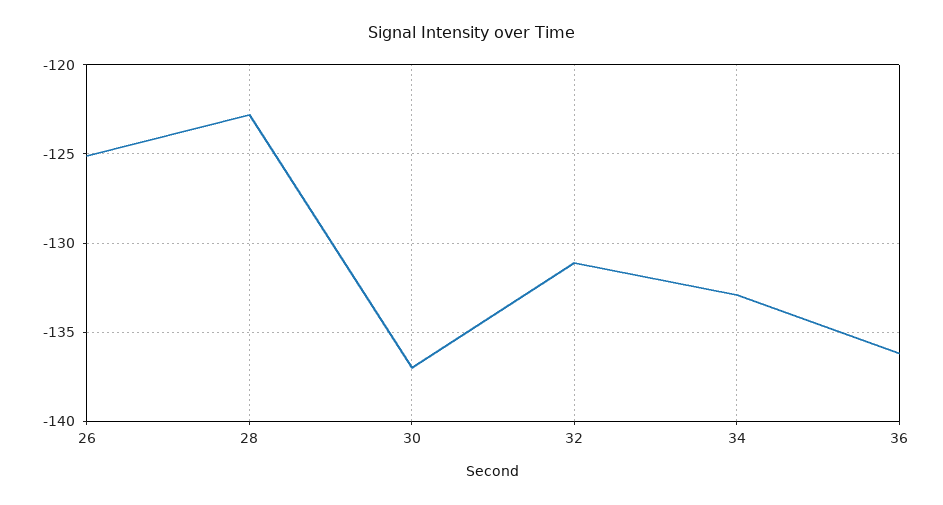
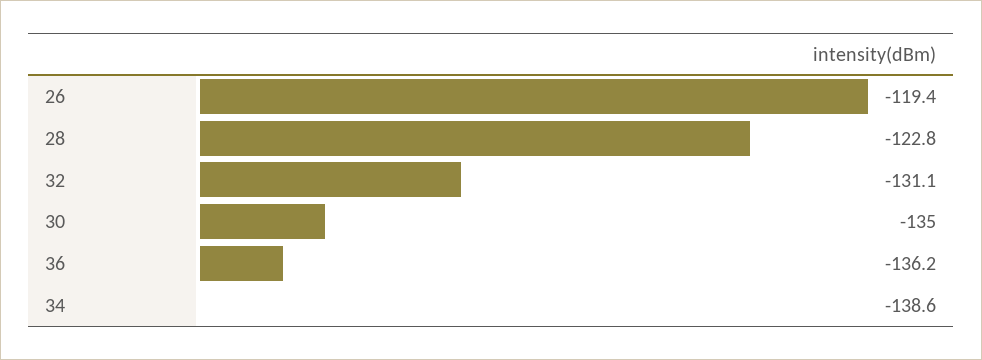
26: -125 -> -119.4
30: -137 -> -135
34: -133 -> -138.6

